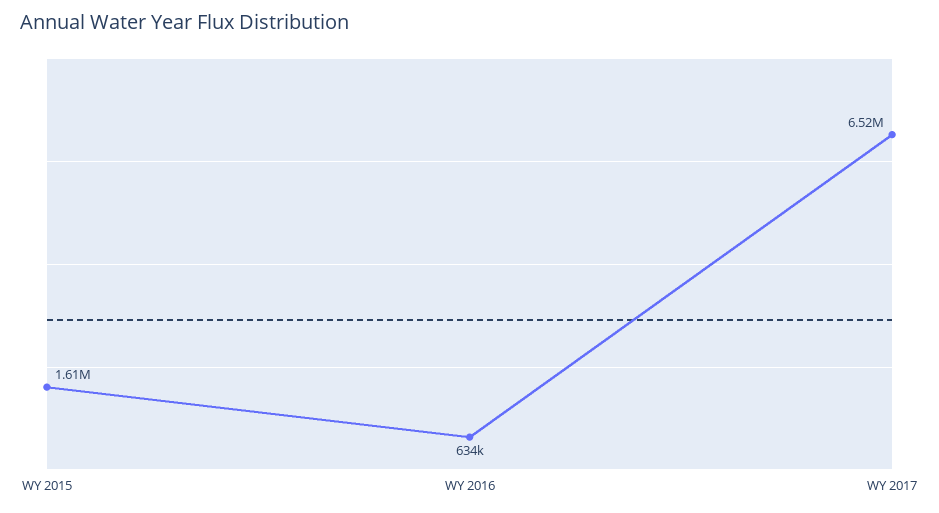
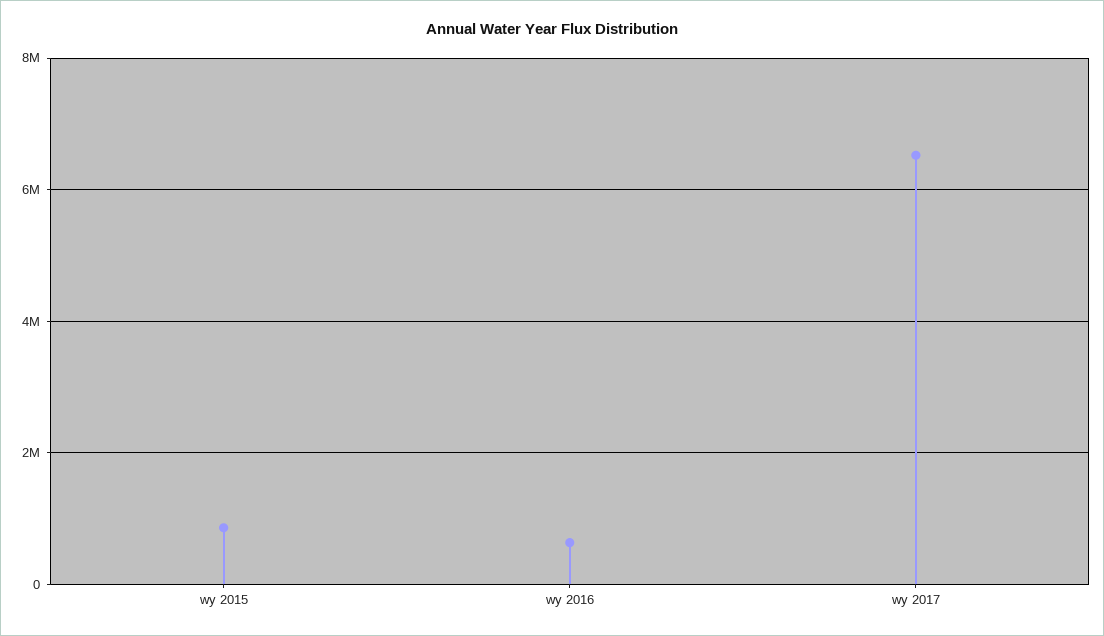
WY 2015: 1610000 -> 800000

